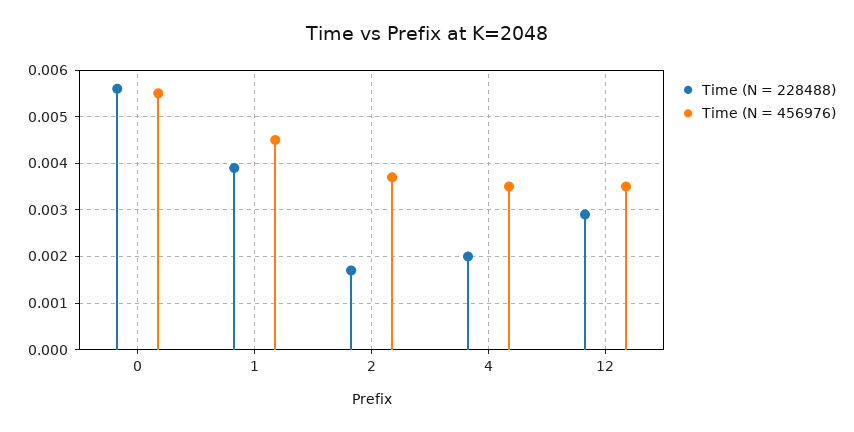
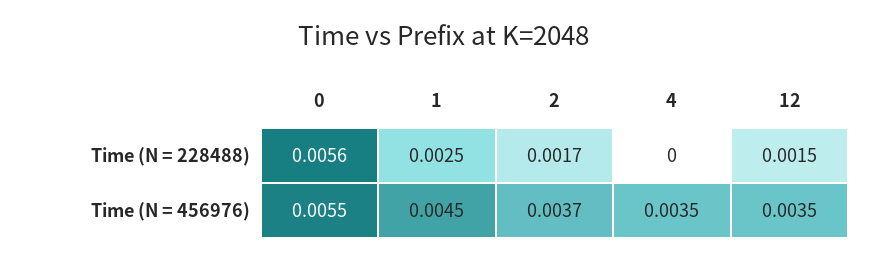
Time (N = 228488), 1: 0.004 -> 0.0025
Time (N = 228488), 4: 0.002 -> 0
Time (N = 228488), 12: 0.003 -> 0.0015

